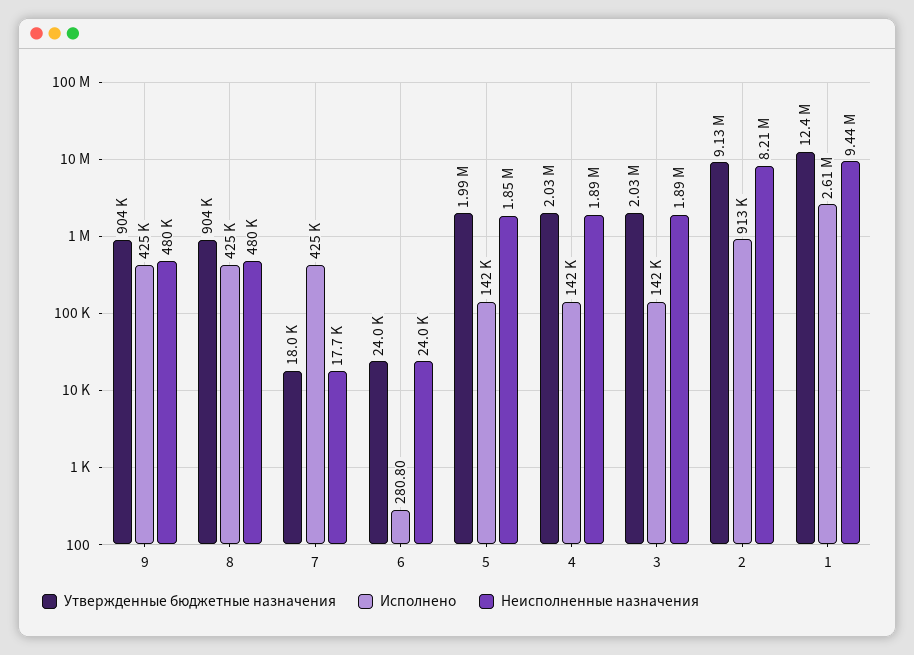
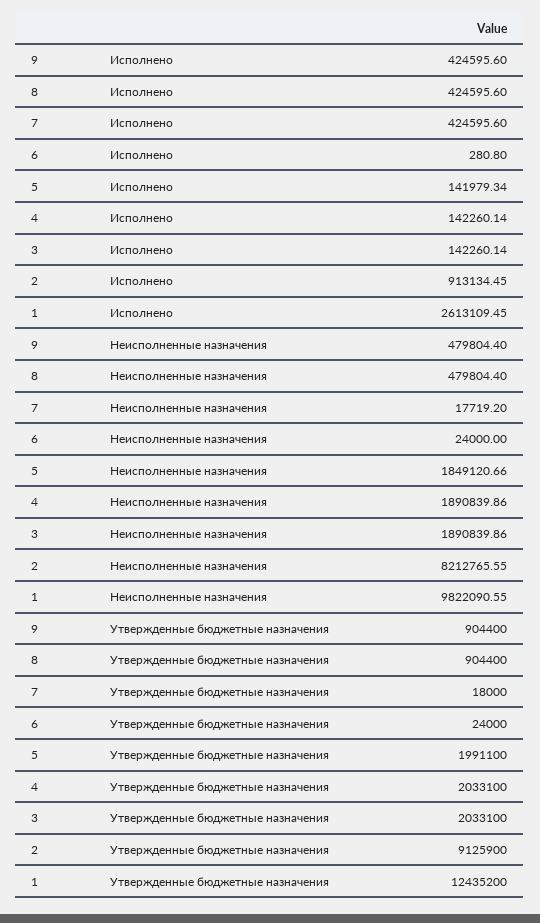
Неисполненные назначения, 1: 9440000 -> 9822090.55

